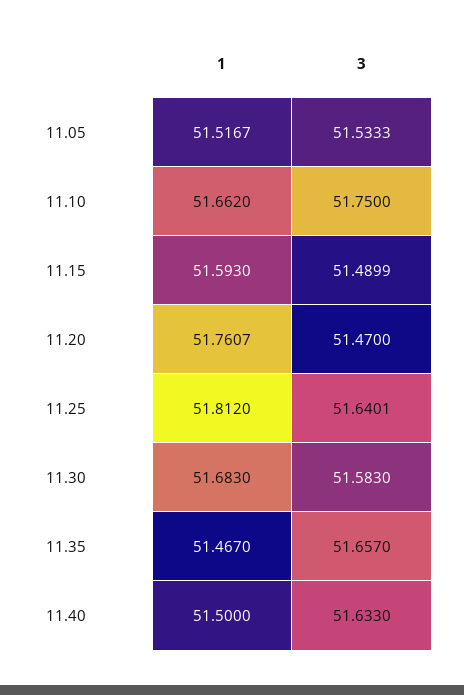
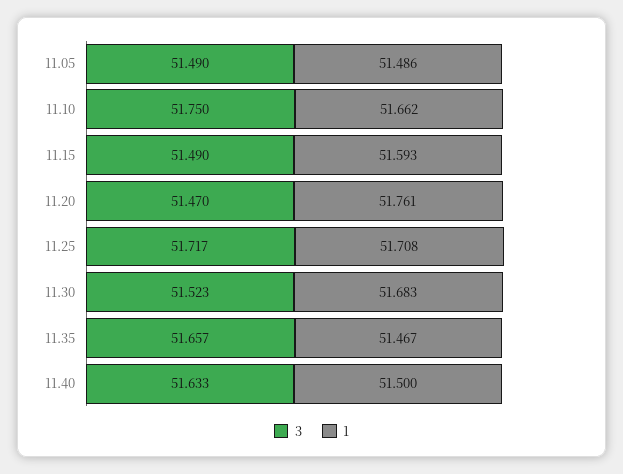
1, 11.05: 51.5167 -> 51.486
3, 11.05: 51.5333 -> 51.49
1, 11.25: 51.812 -> 51.708
3, 11.25: 51.6401 -> 51.717
3, 11.30: 51.583 -> 51.523

